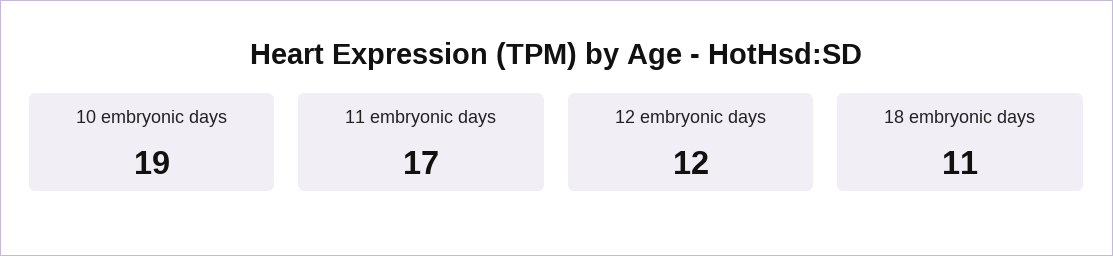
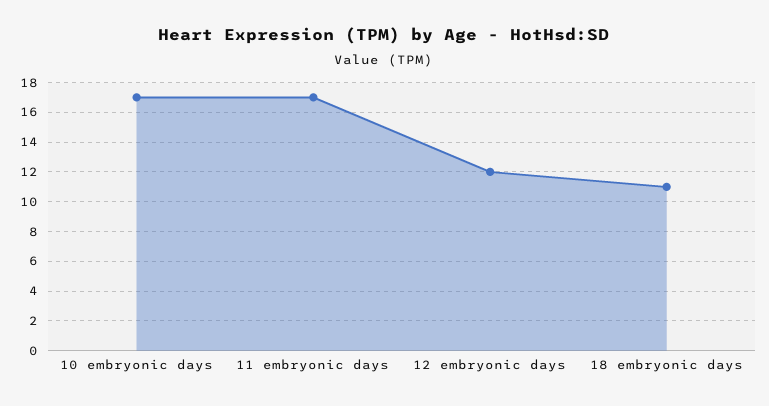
10 embryonic days: 19 -> 17

